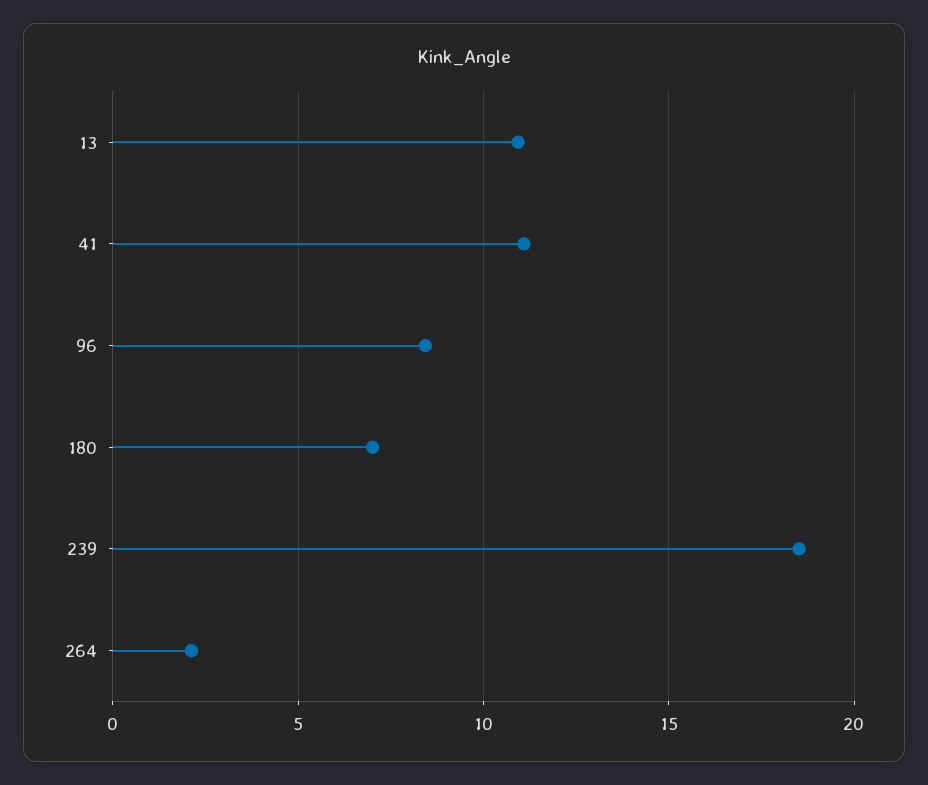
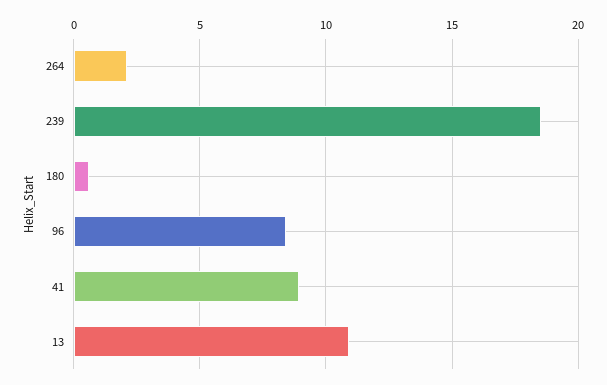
41: 11 -> 9
180: 7 -> 0.5

